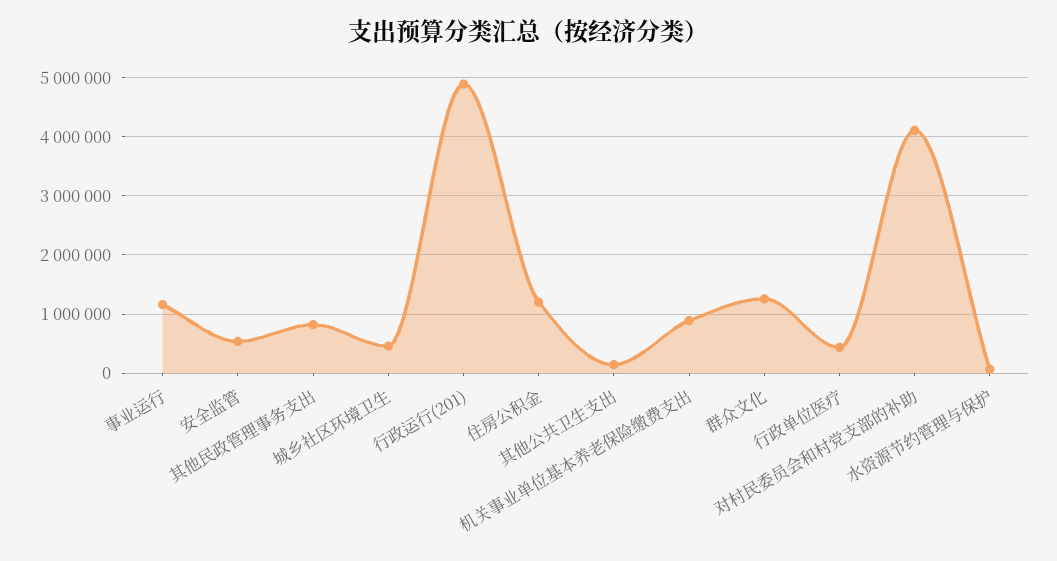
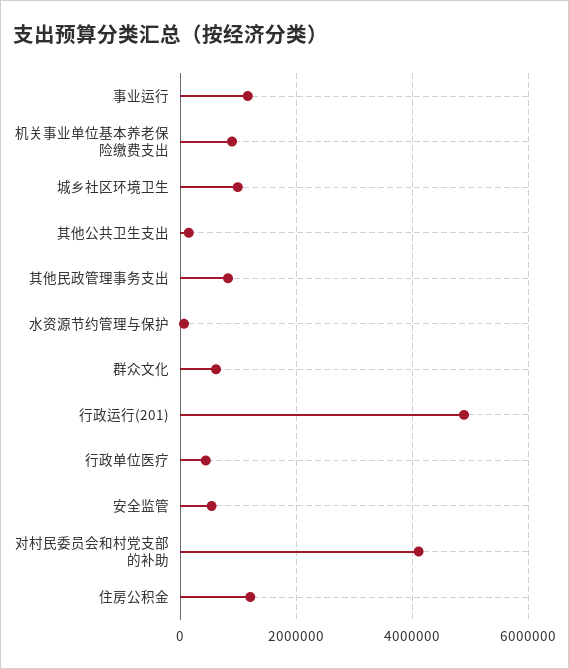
城乡社区环境卫生: 400000 -> 1000000
群众文化: 1200000 -> 600000

